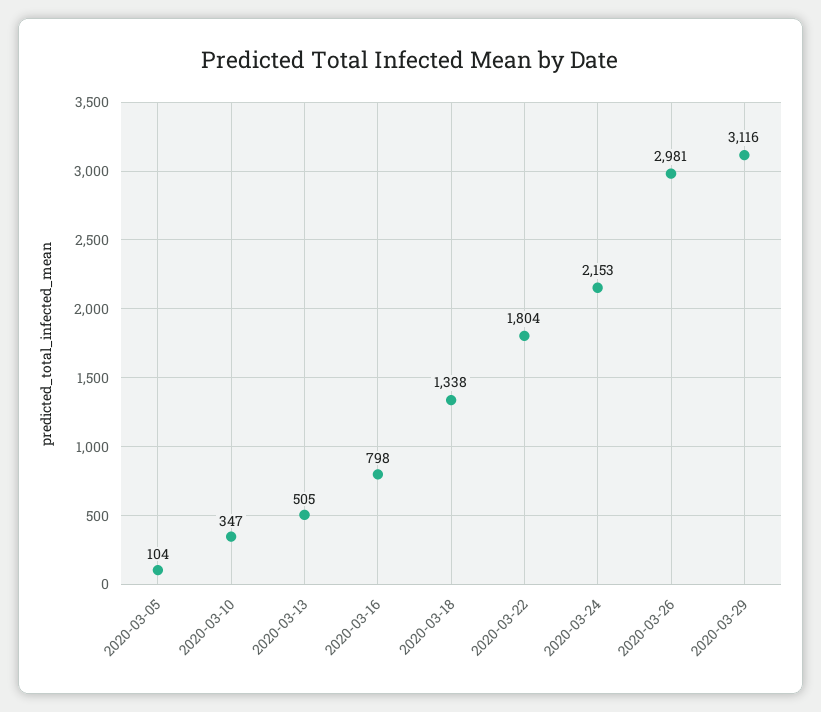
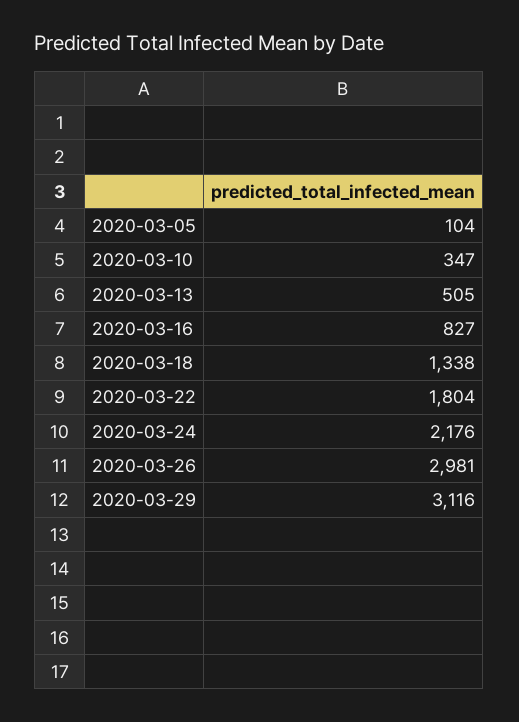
2020-03-16: 798 -> 827
2020-03-24: 2153 -> 2176

